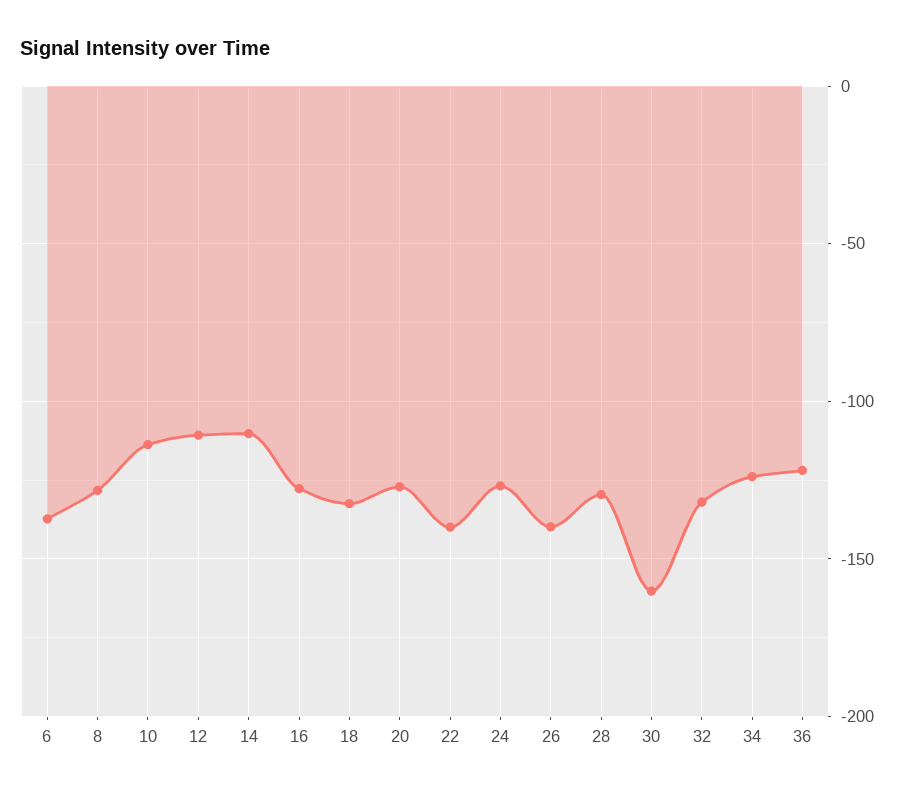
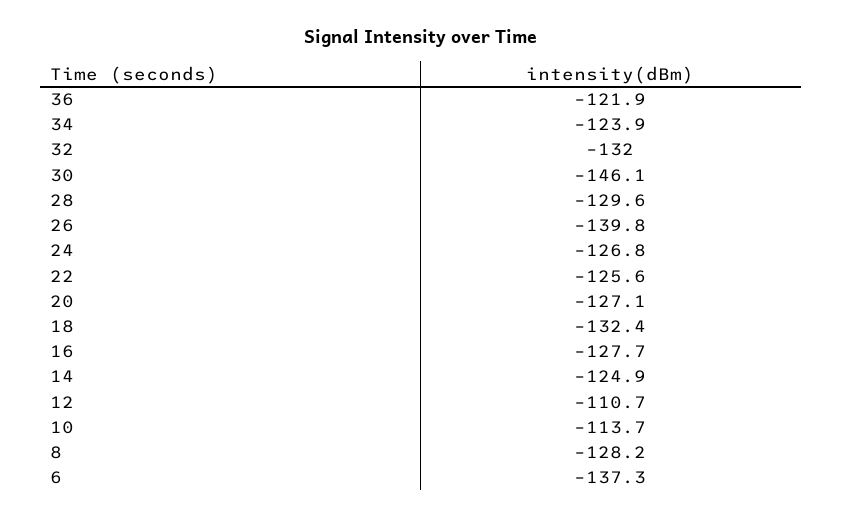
14: -110 -> -124.9
22: -140 -> -125.6
30: -160 -> -146.1

